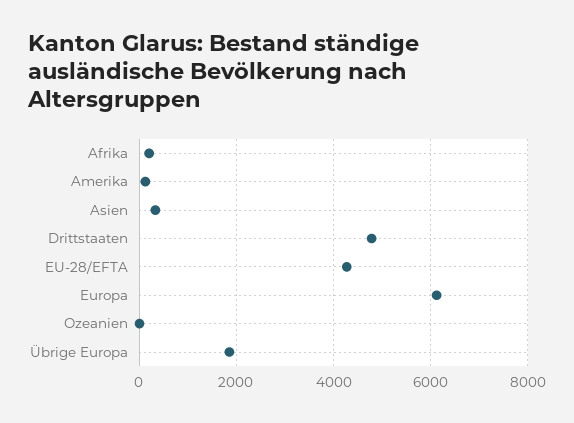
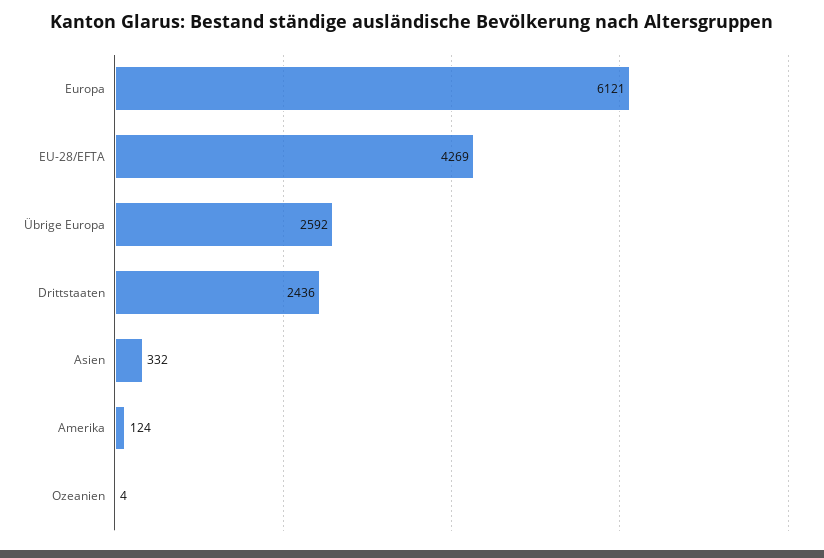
Afrika: 200 -> none
Drittstaaten: 4800 -> 2436
Übrige Europa: 1800 -> 2592

